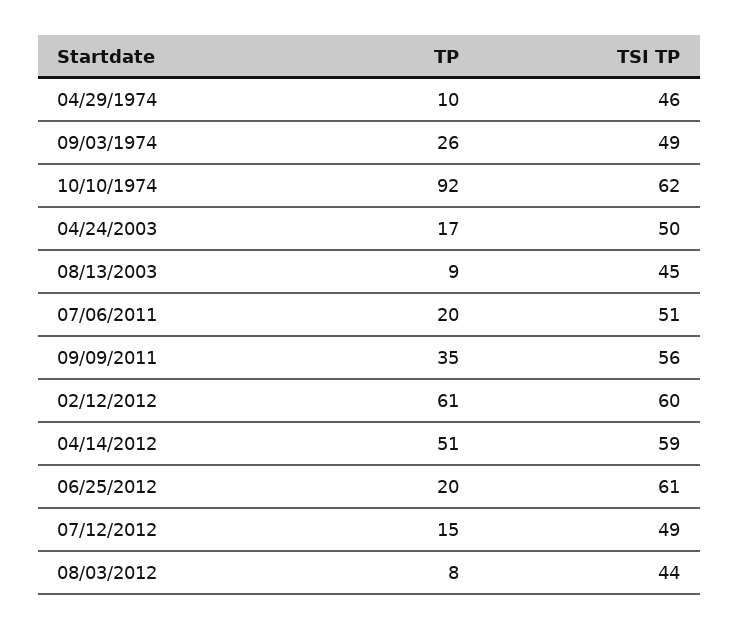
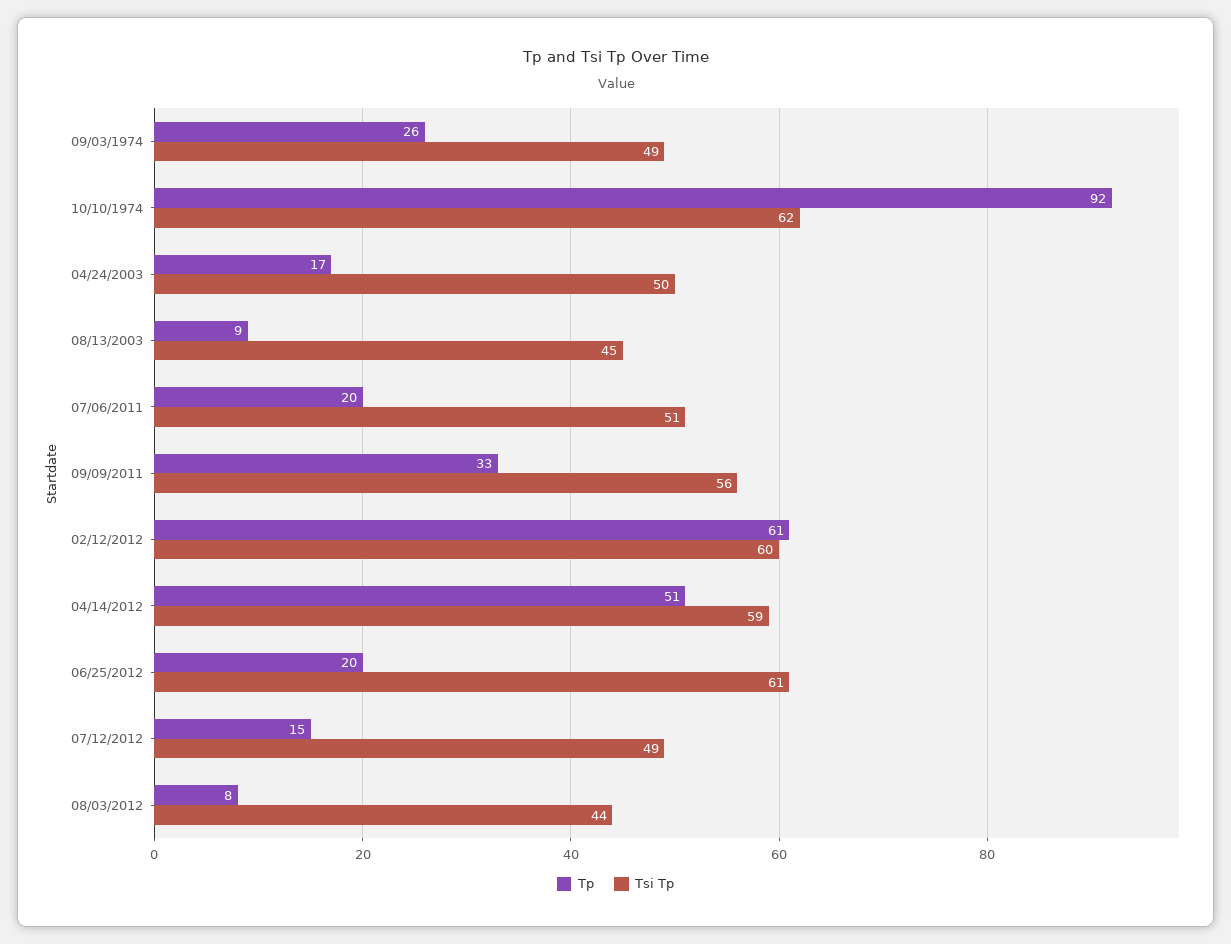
TP, 04/29/1974: 10 -> none
TSI TP, 04/29/1974: 46 -> none
TP, 09/09/2011: 35 -> 33

